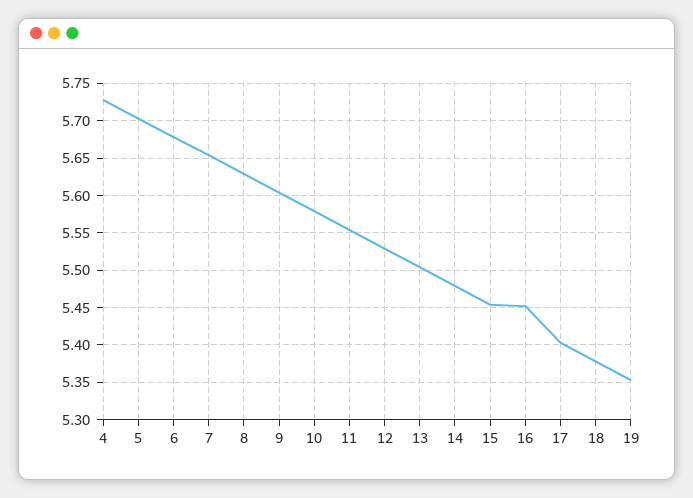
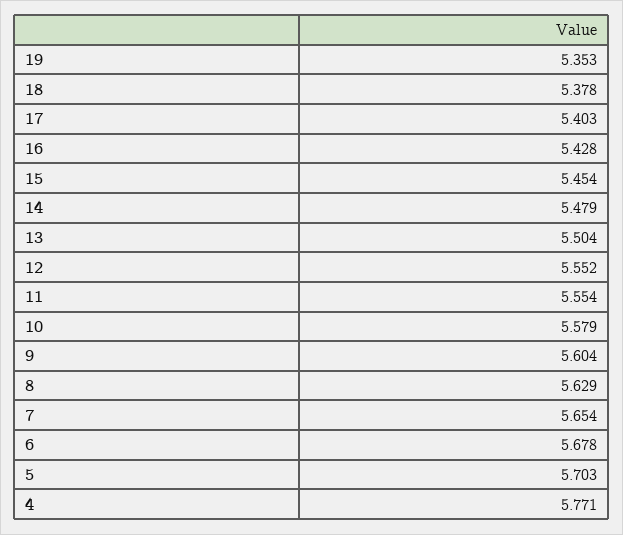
4: 5.73 -> 5.771
12: 5.53 -> 5.552
16: 5.45 -> 5.428

